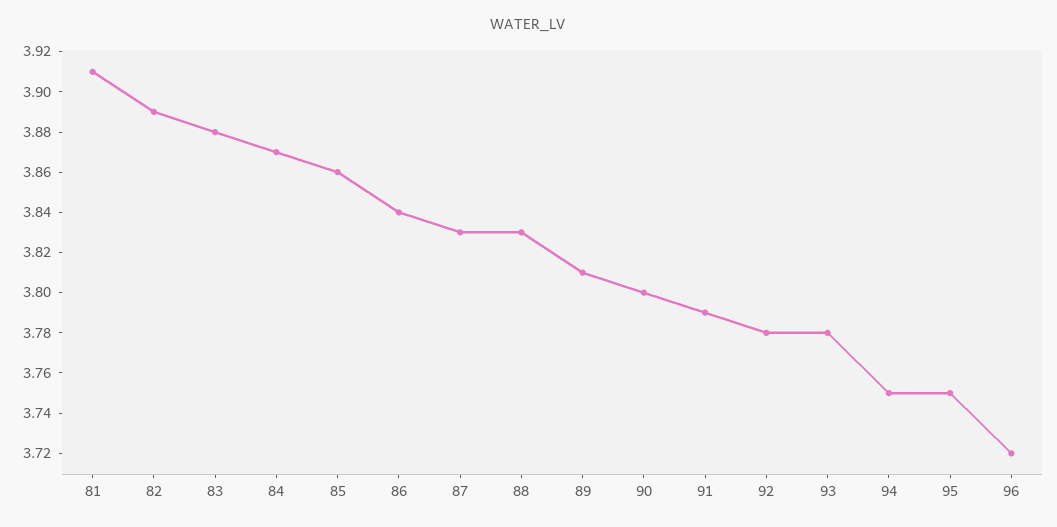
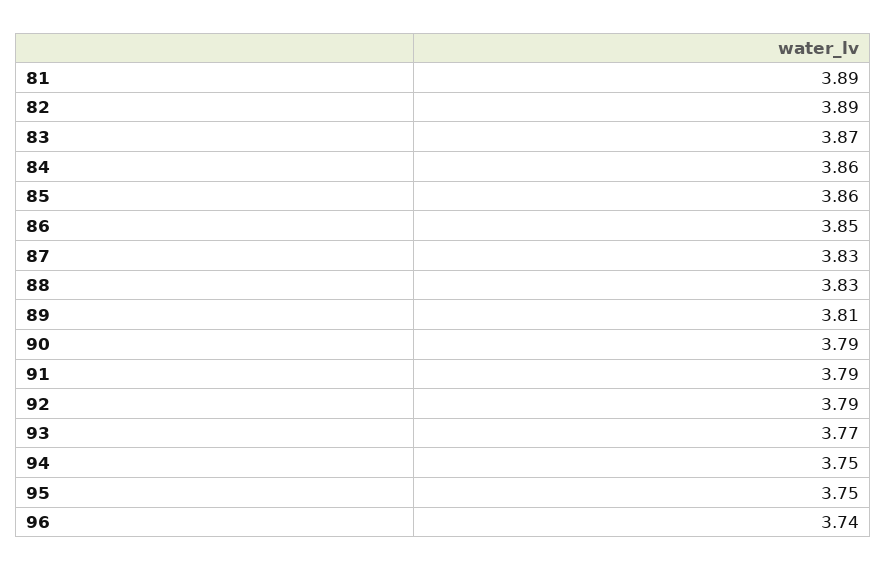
81: 3.91 -> 3.89
83: 3.88 -> 3.87
84: 3.87 -> 3.86
86: 3.84 -> 3.85
90: 3.8 -> 3.79
92: 3.78 -> 3.79
93: 3.78 -> 3.77
96: 3.72 -> 3.74

